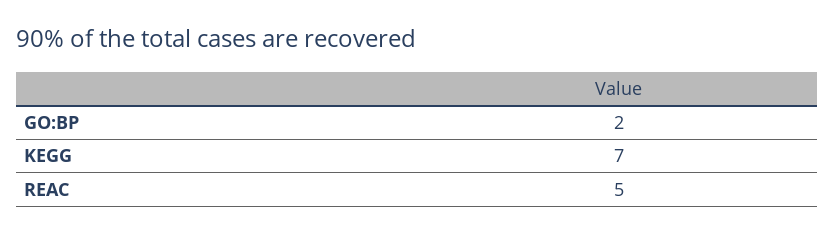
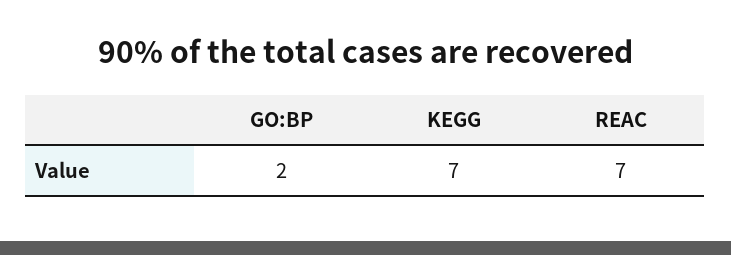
REAC: 5 -> 7

